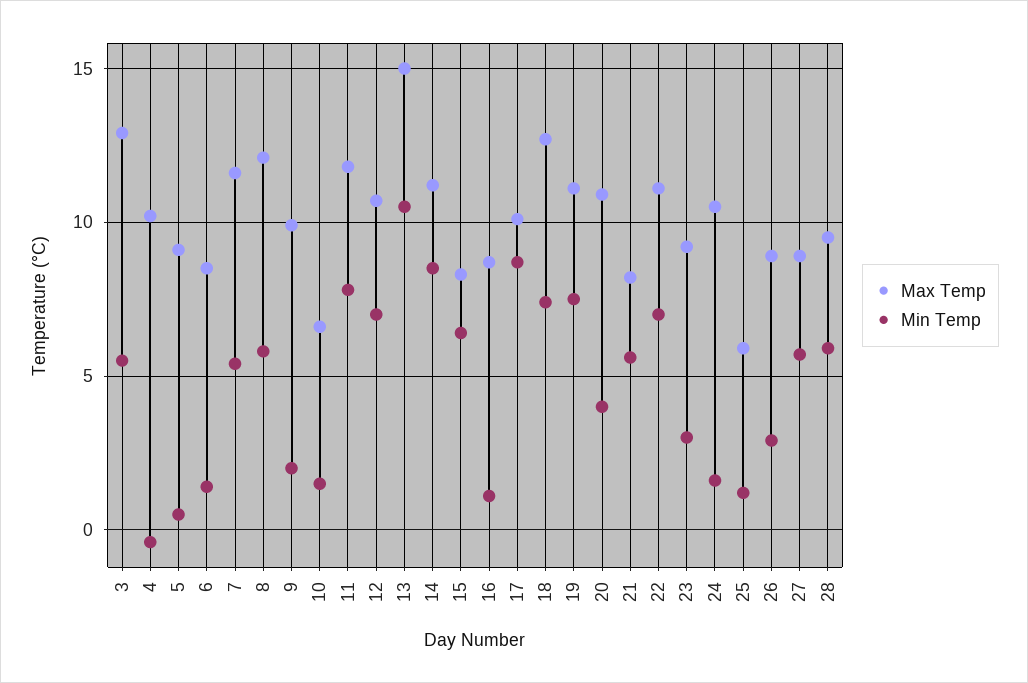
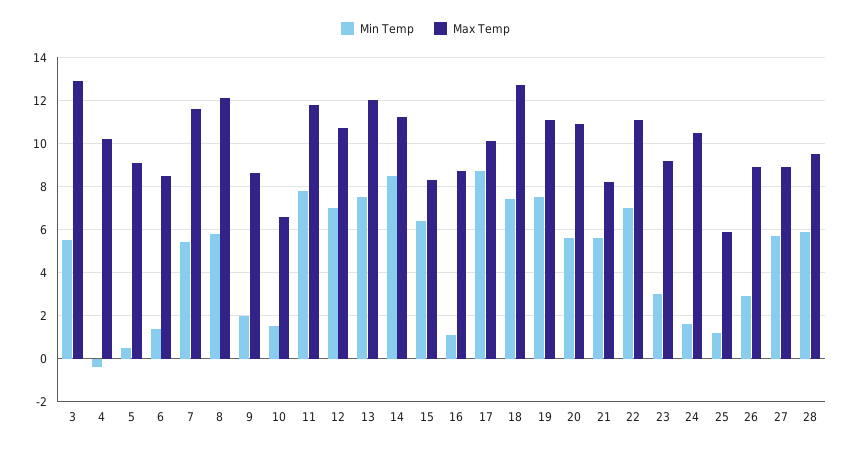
Max Temp, 9: 10 -> 8.5
Max Temp, 13: 15 -> 12
Min Temp, 13: 10.5 -> 7.5
Min Temp, 20: 4 -> 5.5

